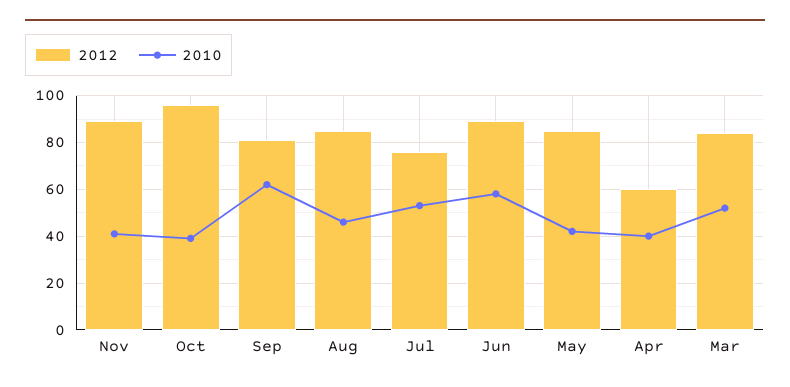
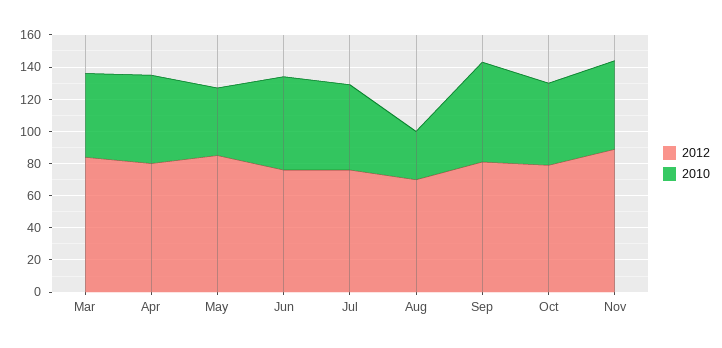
2010, Nov: 40 -> 55
2012, Oct: 95 -> 80
2010, Oct: 40 -> 50
2012, Aug: 85 -> 70
2010, Aug: 45 -> 30
2012, Jun: 90 -> 75
2012, Apr: 60 -> 80
2010, Apr: 40 -> 55

